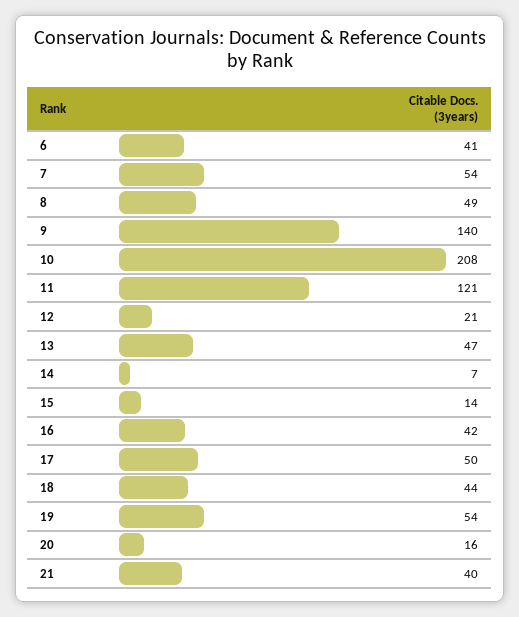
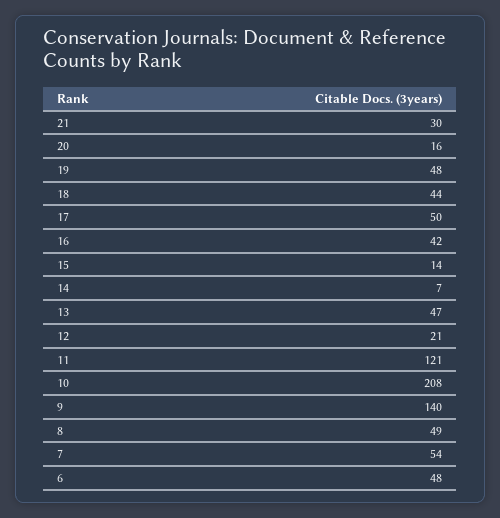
6: 41 -> 48
19: 54 -> 48
21: 40 -> 30

